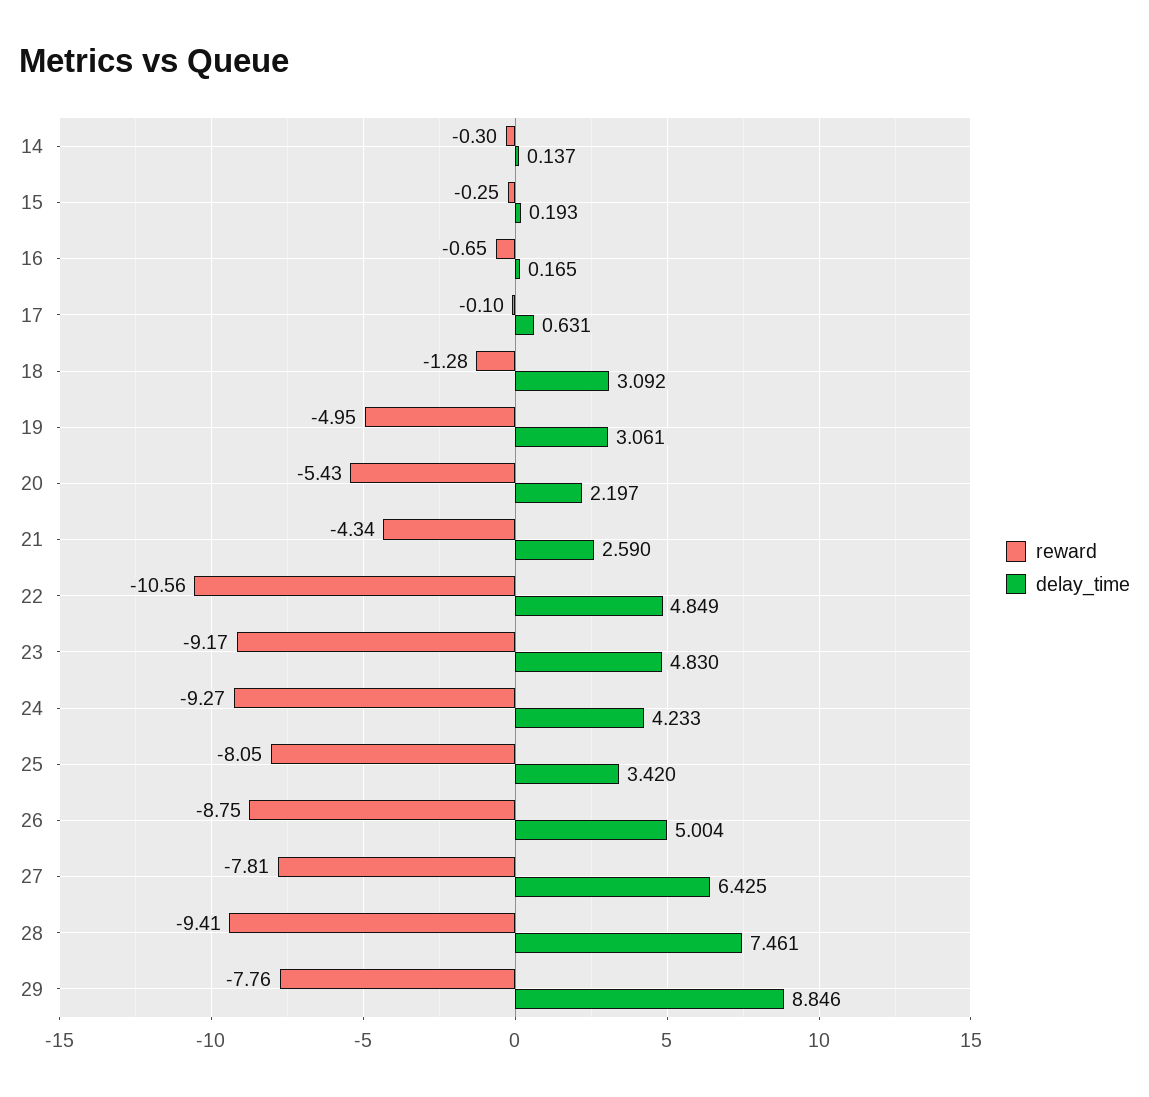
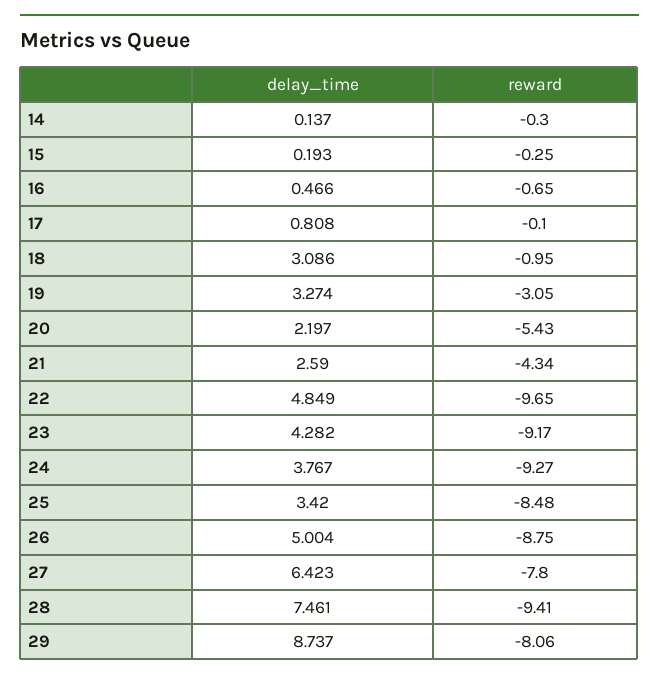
delay_time, 16: 0.165 -> 0.466
delay_time, 17: 0.631 -> 0.808
reward, 18: -1.28 -> -0.95
delay_time, 18: 3.092 -> 3.086
reward, 19: -4.95 -> -3.05
delay_time, 19: 3.061 -> 3.274
reward, 22: -10.56 -> -9.65
delay_time, 23: 4.83 -> 4.282
delay_time, 24: 4.233 -> 3.767
reward, 25: -8.05 -> -8.48
reward, 27: -7.81 -> -7.8
delay_time, 27: 6.425 -> 6.423
reward, 29: -7.76 -> -8.06
delay_time, 29: 8.846 -> 8.737

